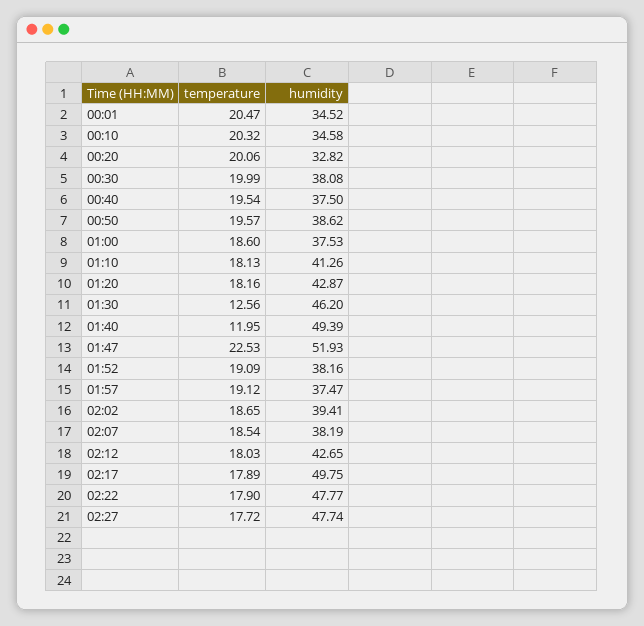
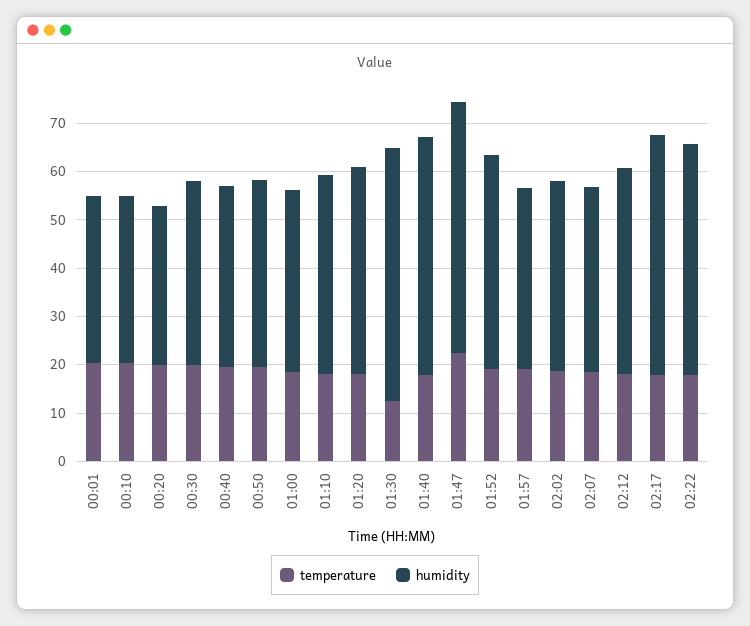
humidity, 01:30: 46.2 -> 52
temperature, 01:40: 11.95 -> 18
humidity, 01:52: 38.16 -> 44
temperature, 02:27: 17.72 -> none
humidity, 02:27: 47.74 -> none

